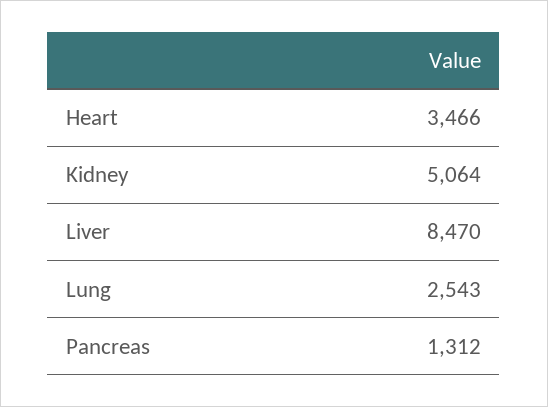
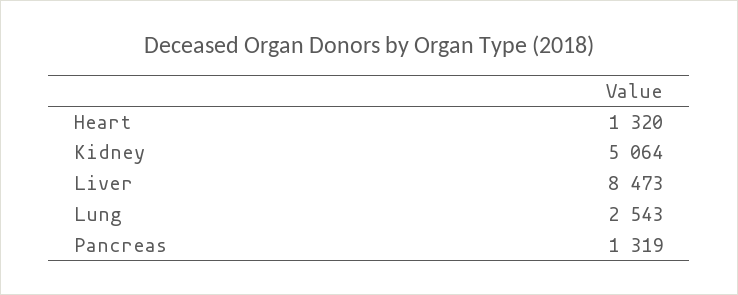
Heart: 3466 -> 1320
Liver: 8470 -> 8473
Pancreas: 1312 -> 1319

